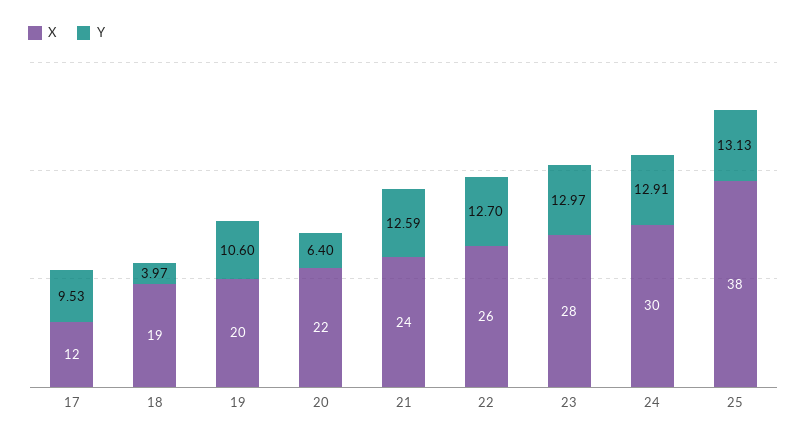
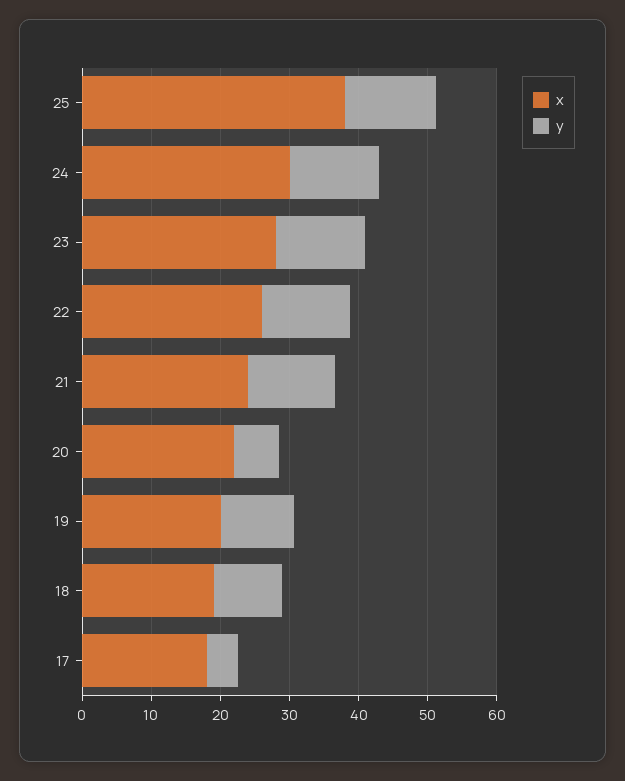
X, 17: 12 -> 18
Y, 17: 9.53 -> 4
Y, 18: 3.97 -> 10

